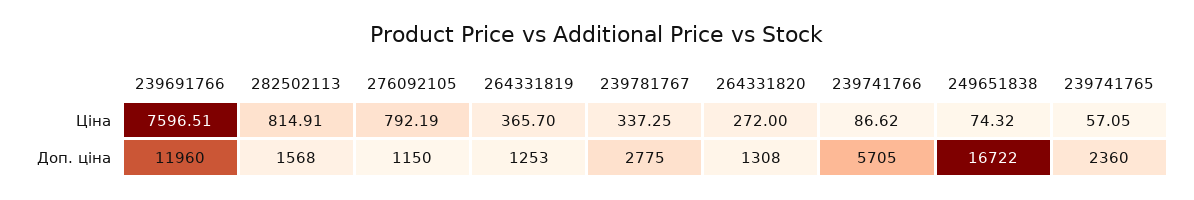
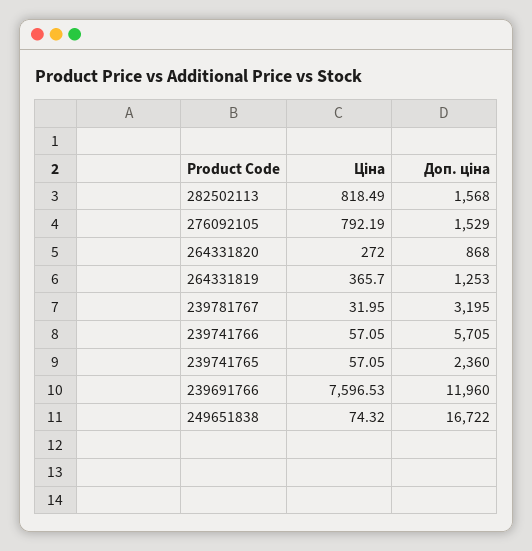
239691766, Ціна: 7596.51 -> 7596.53
282502113, Ціна: 814.91 -> 818.49
239781767, Ціна: 337.25 -> 31.95
239741766, Ціна: 86.62 -> 57.05
276092105, Доп. ціна: 1150 -> 1529
239781767, Доп. ціна: 2775 -> 3195
264331820, Доп. ціна: 1308 -> 868

